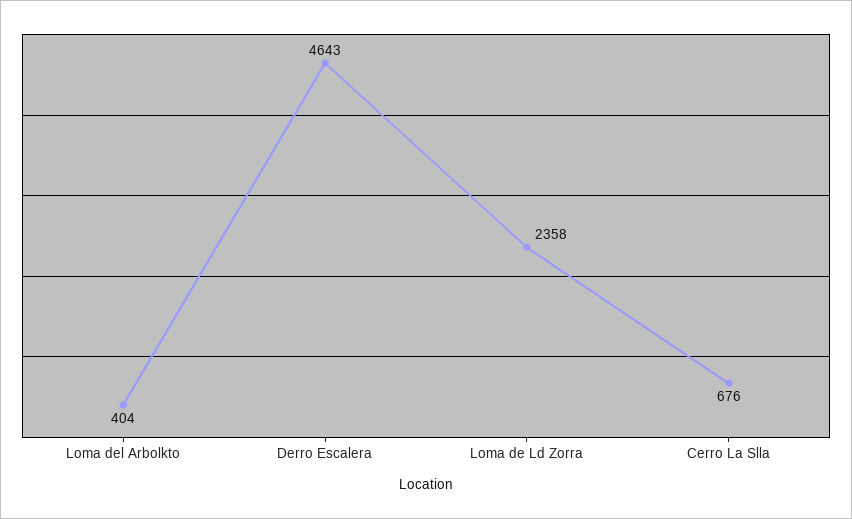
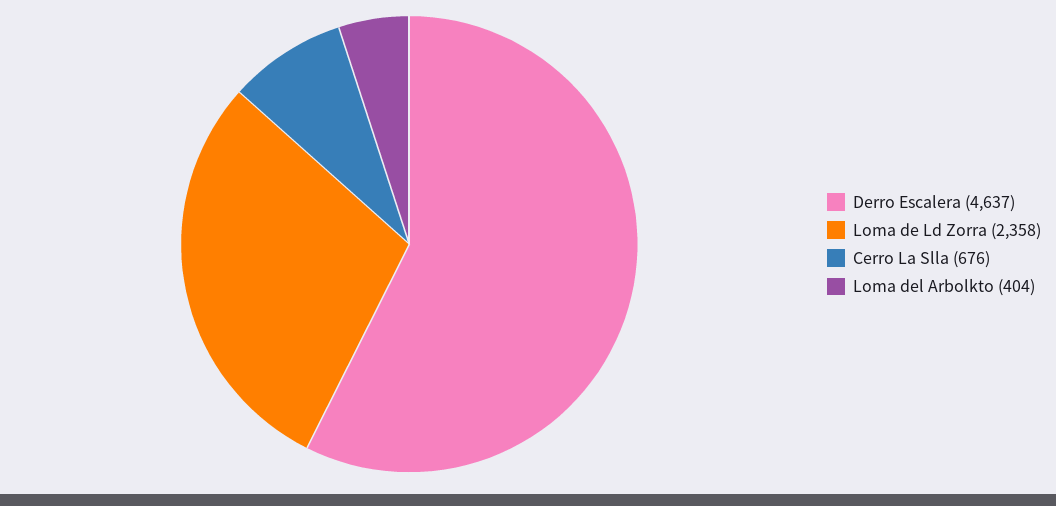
Derro Escalera: 4643 -> 4637

